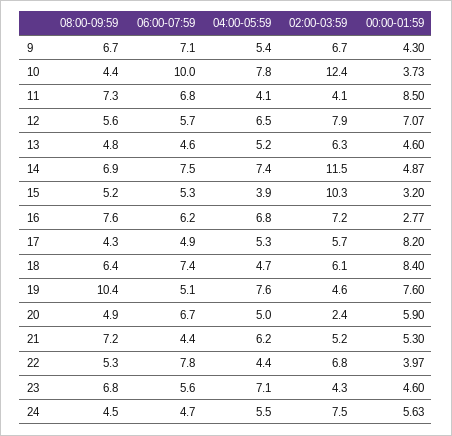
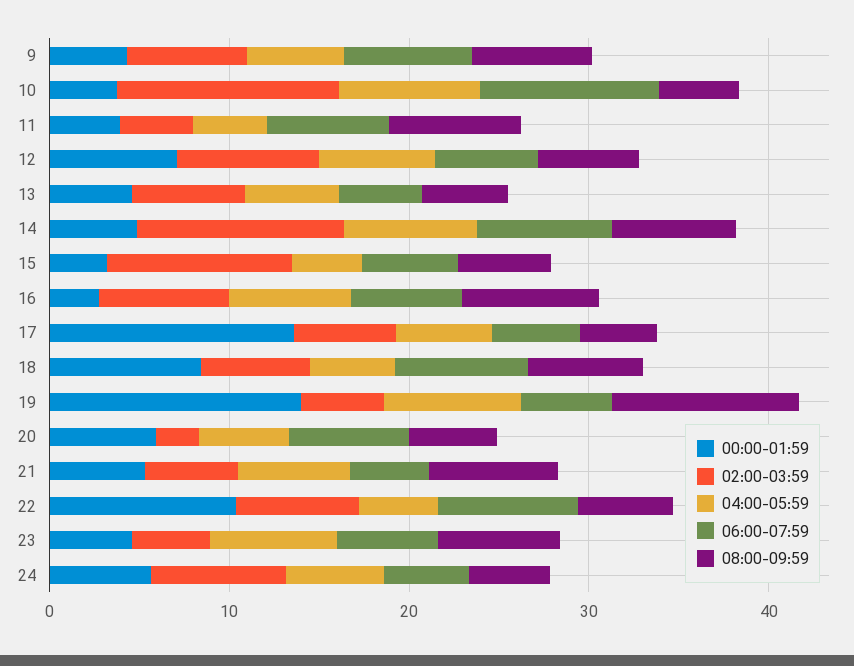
00:00-01:59, 11: 8.5 -> 4
00:00-01:59, 17: 8.2 -> 14
00:00-01:59, 19: 7.6 -> 14
00:00-01:59, 22: 3.97 -> 10

